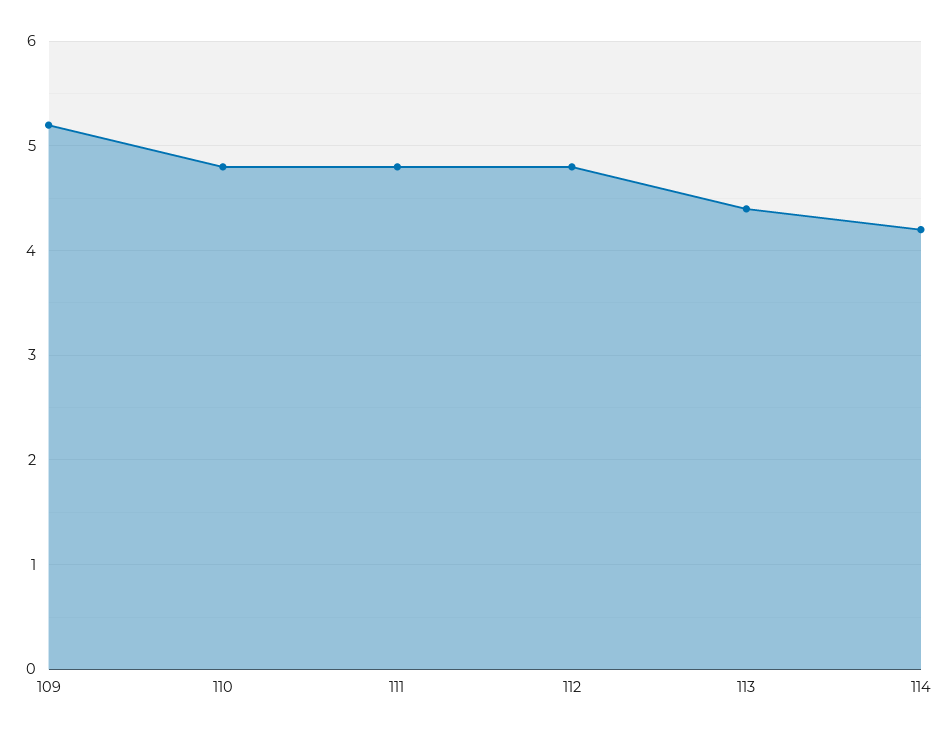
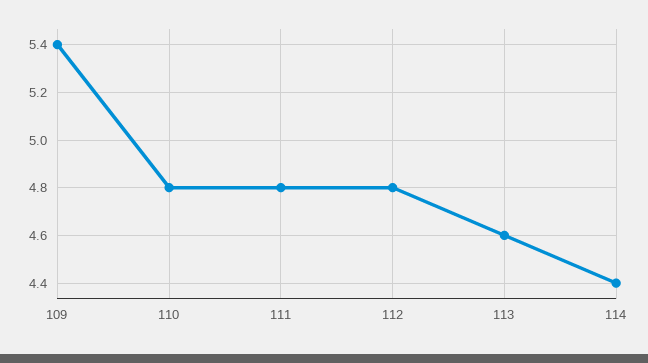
109: 5.2 -> 5.4
113: 4.4 -> 4.6
114: 4.2 -> 4.4

